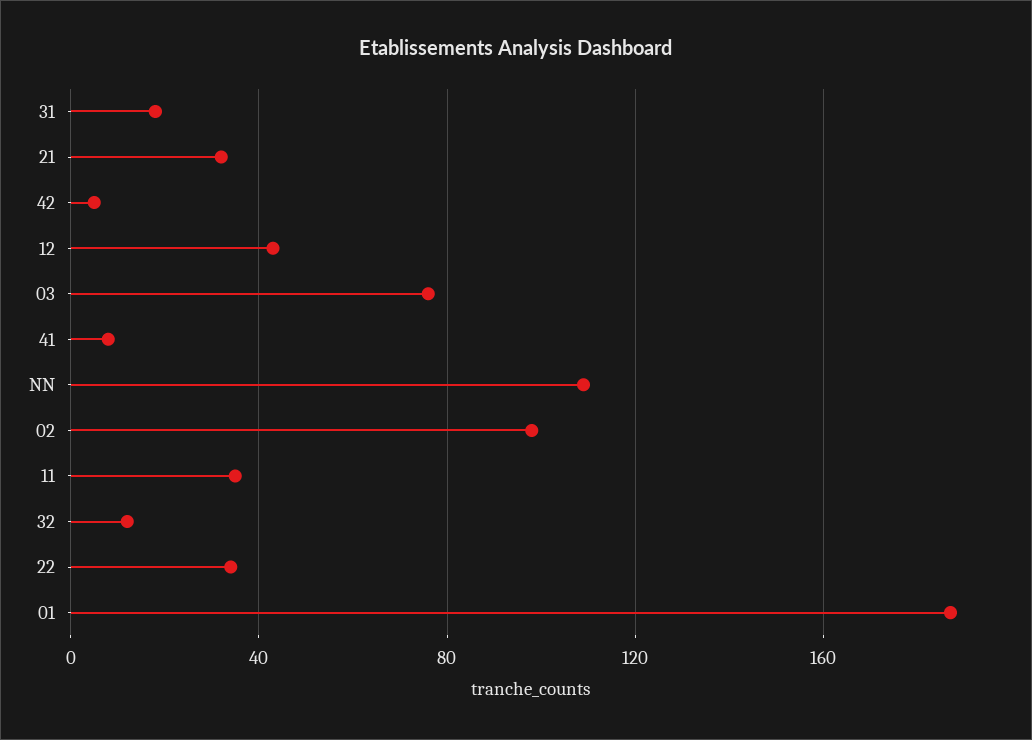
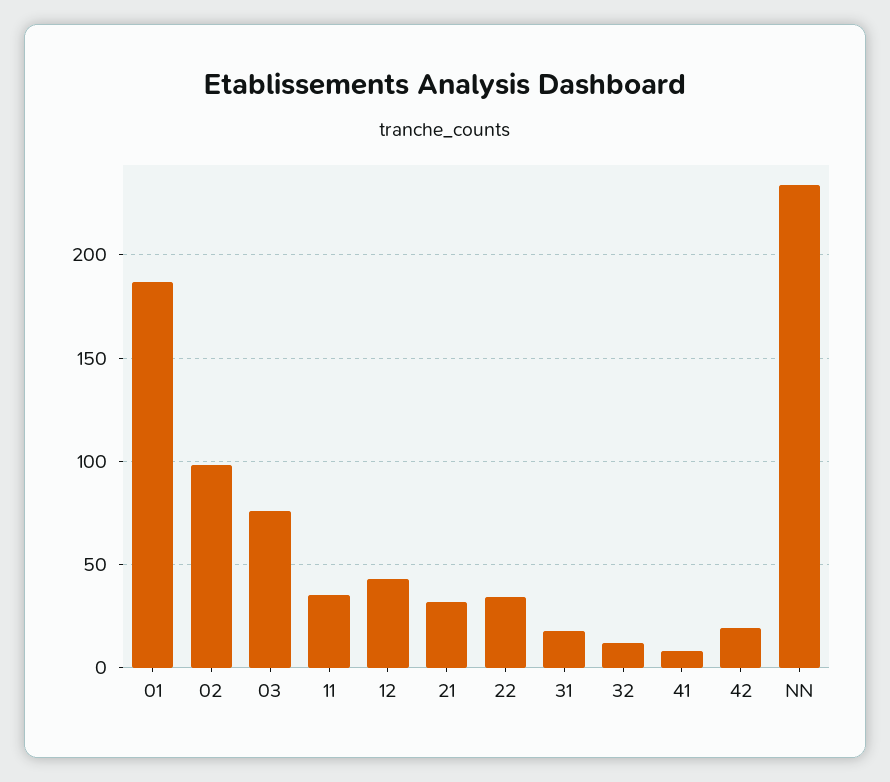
42: 5 -> 20
NN: 110 -> 235

